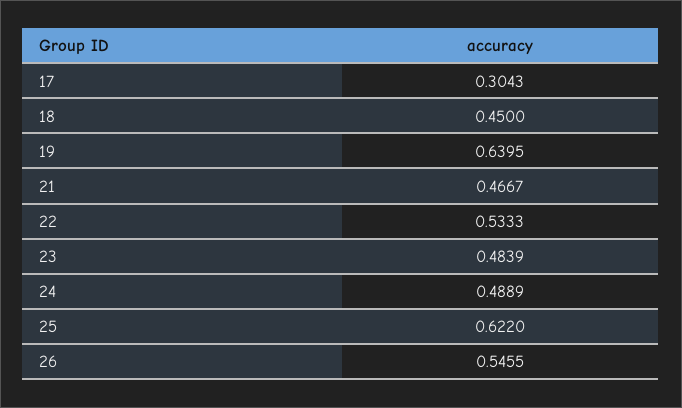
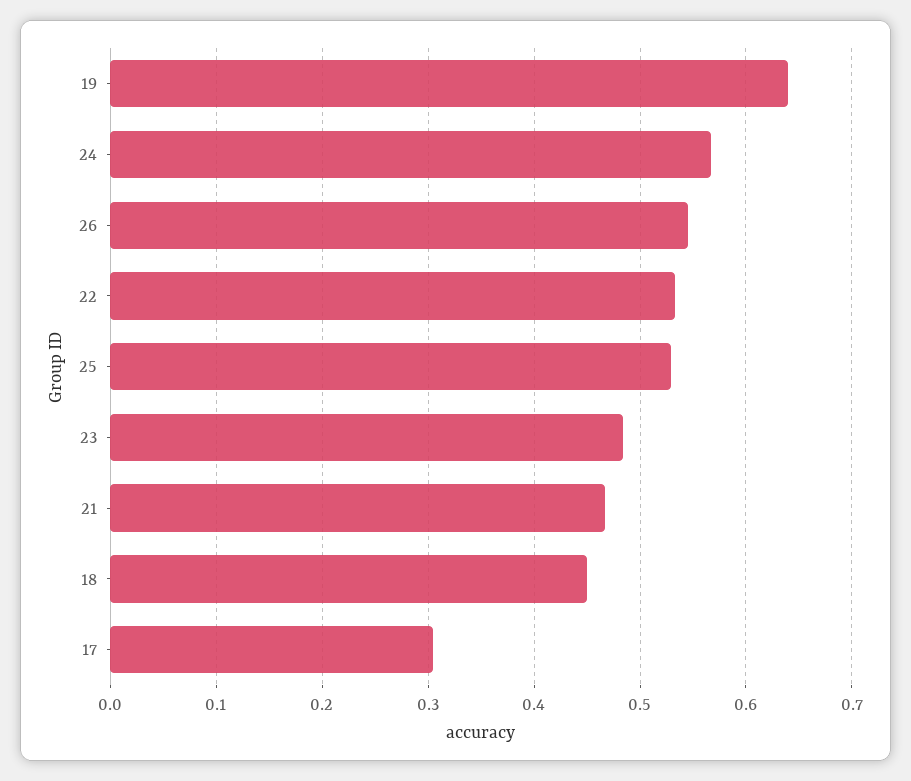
24: 0.4889 -> 0.57
25: 0.622 -> 0.53

